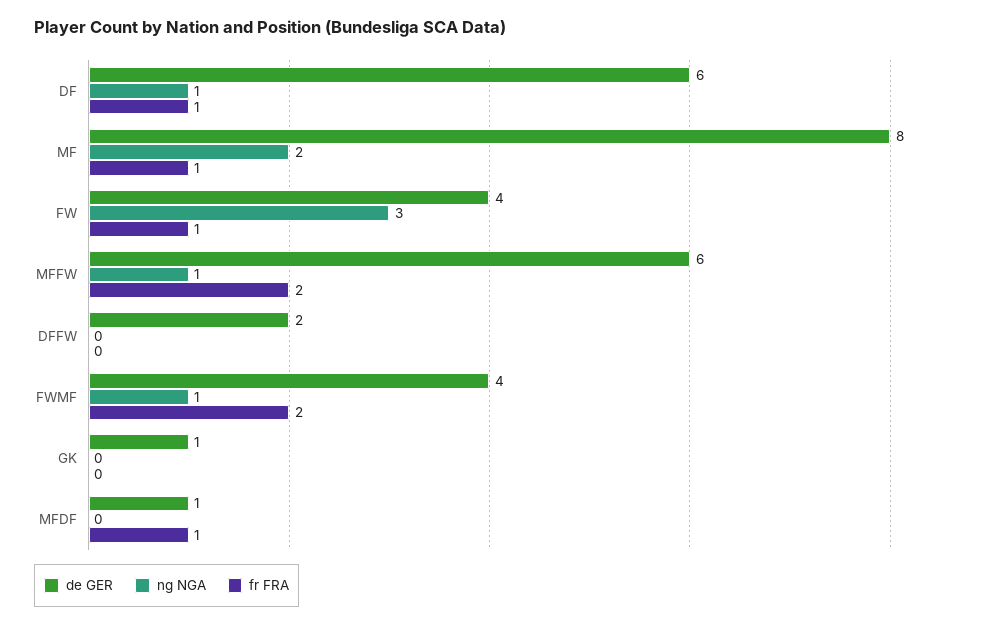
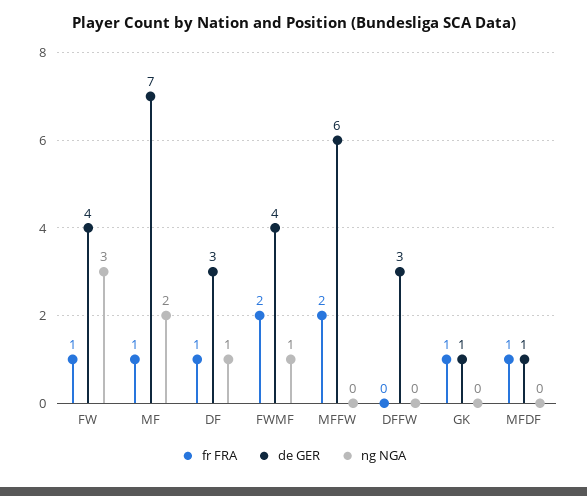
de GER, DF: 6 -> 3
de GER, MF: 8 -> 7
ng NGA, MFFW: 1 -> 0
de GER, DFFW: 2 -> 3
fr FRA, GK: 0 -> 1

